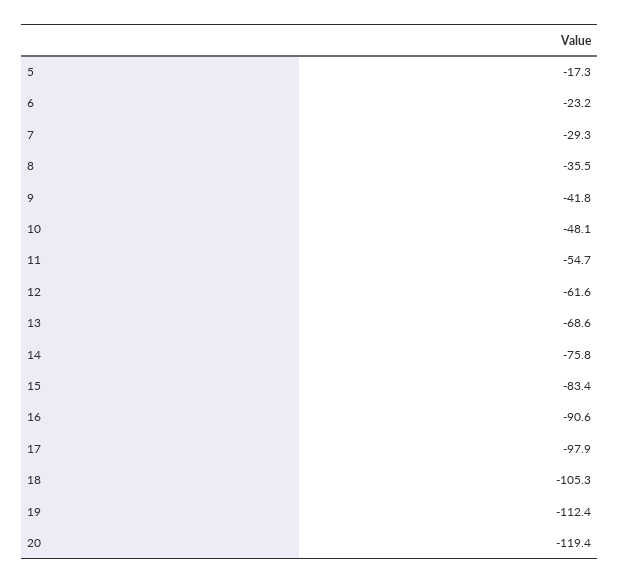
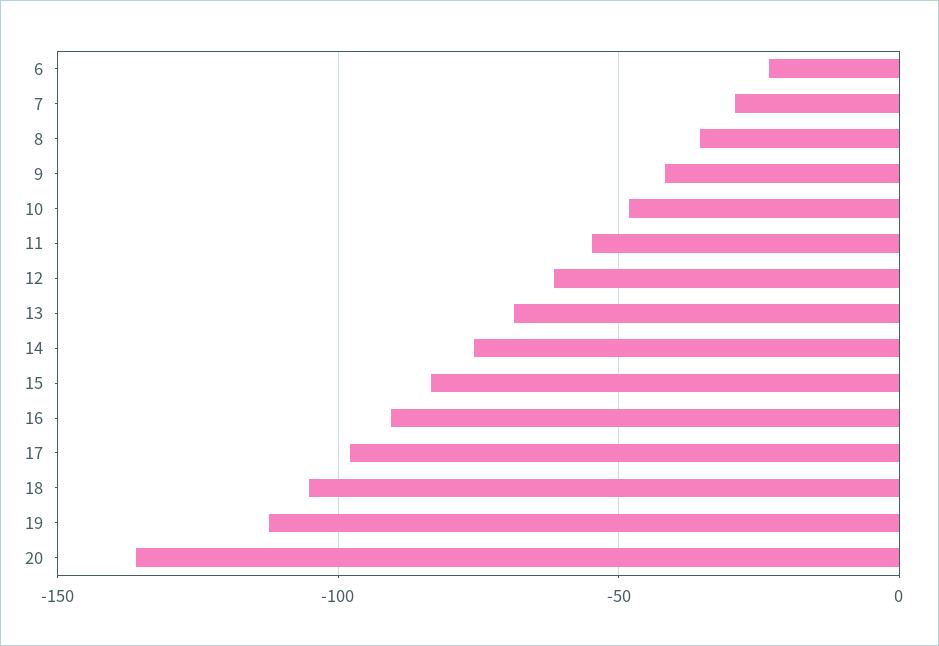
5: -17.3 -> none
20: -119.4 -> -135

